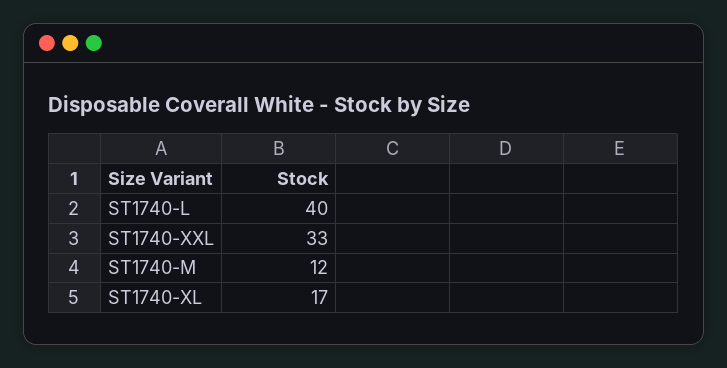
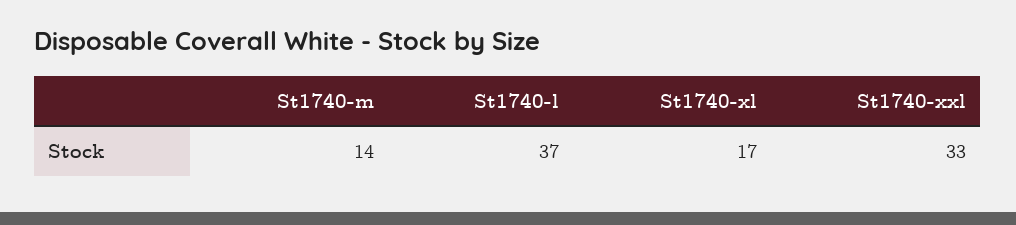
ST1740-L: 40 -> 37
ST1740-M: 12 -> 14

